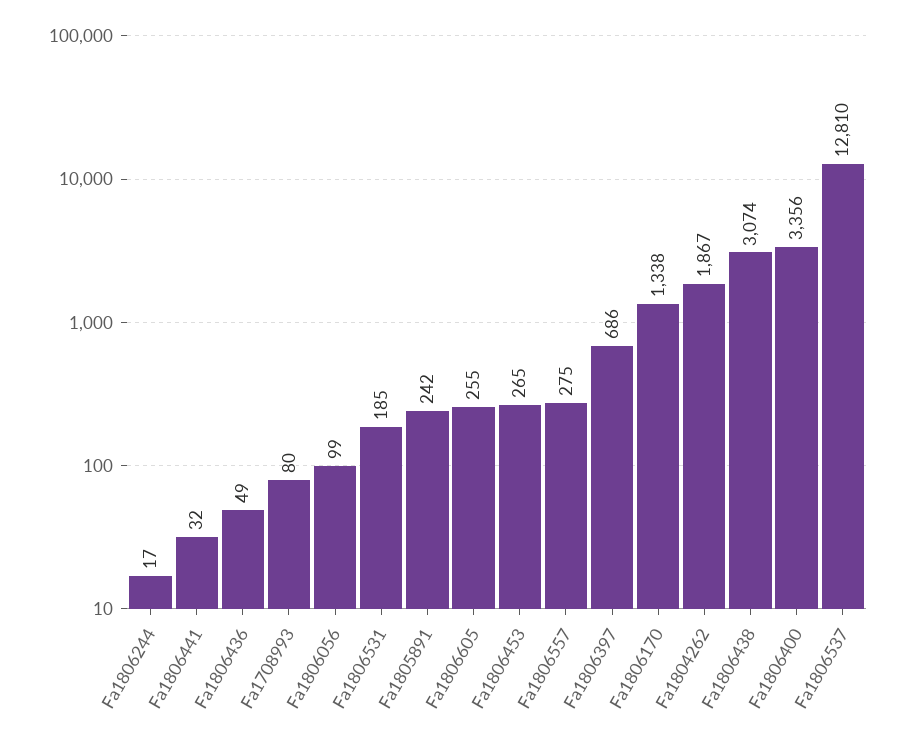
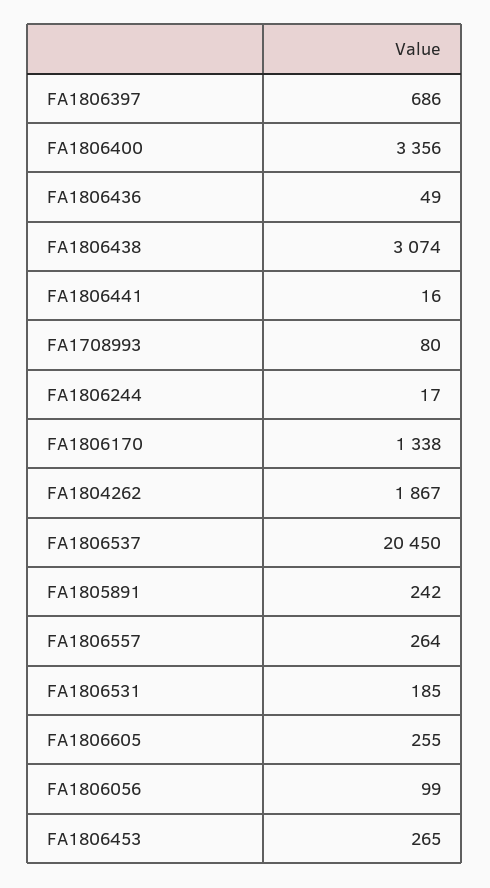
Fa1806441: 32 -> 16
Fa1806557: 275 -> 264
Fa1806537: 12810 -> 20450

